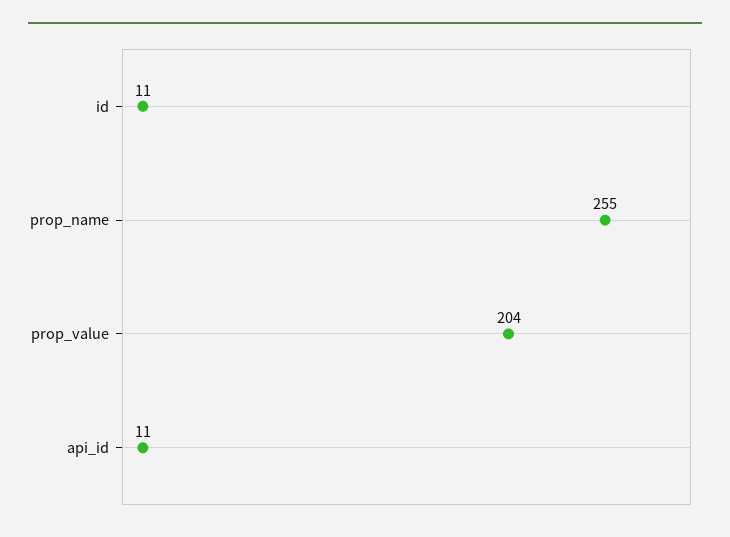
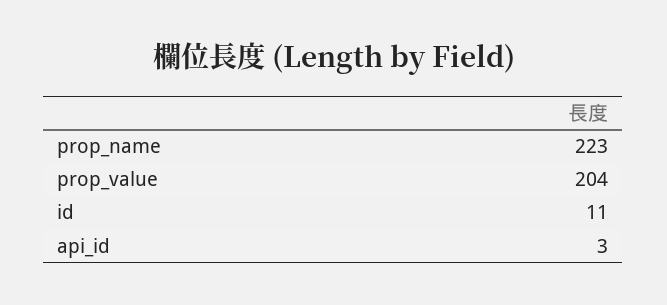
prop_name: 255 -> 223
api_id: 11 -> 3

